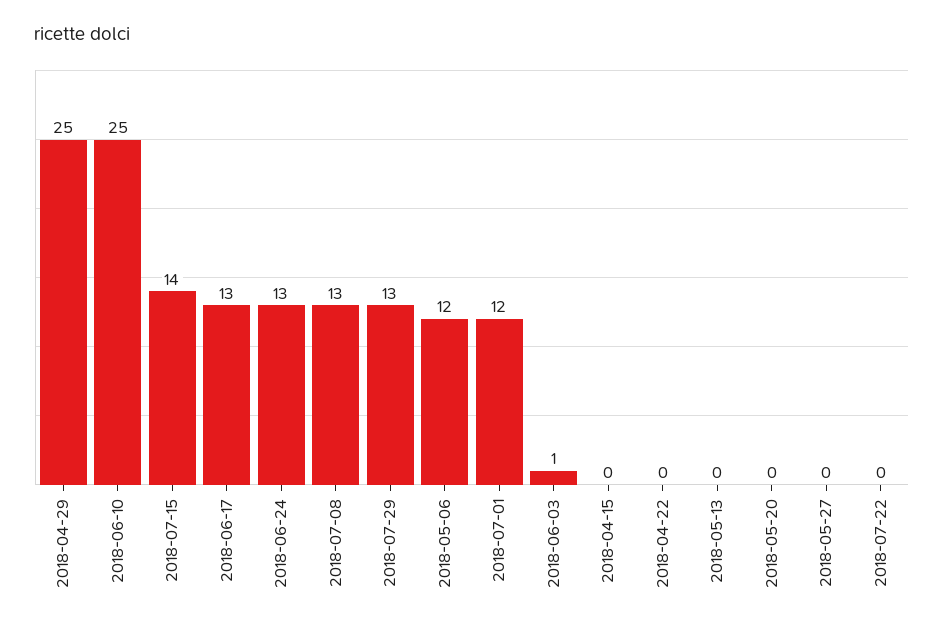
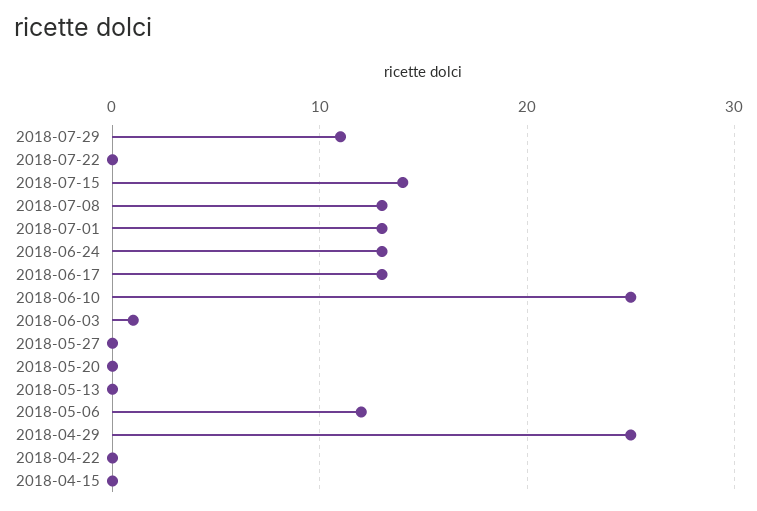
2018-07-29: 13 -> 11
2018-07-01: 12 -> 13

